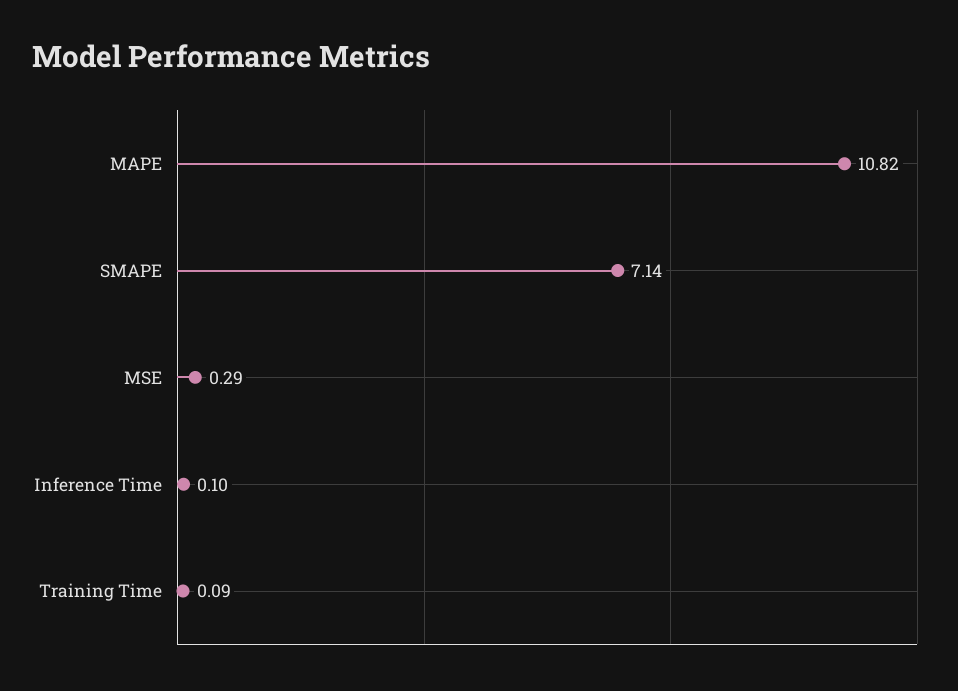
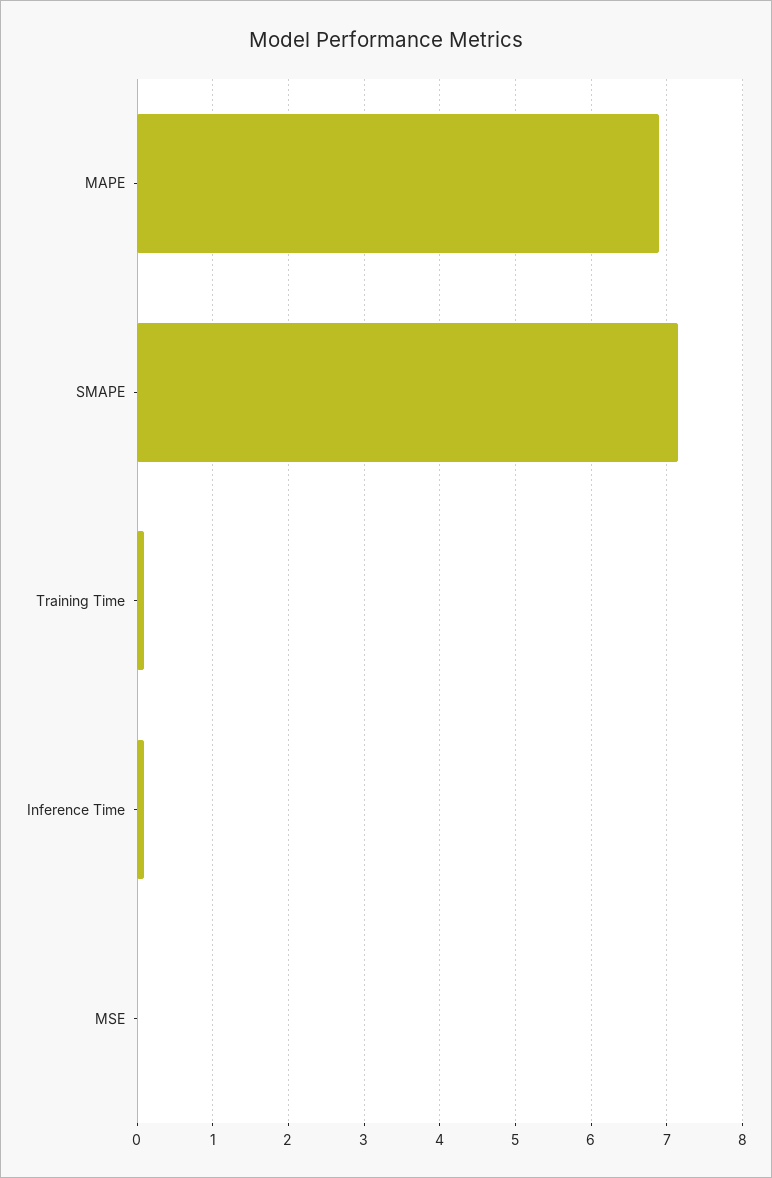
MAPE: 10.82 -> 6.9
MSE: 0.29 -> 0

